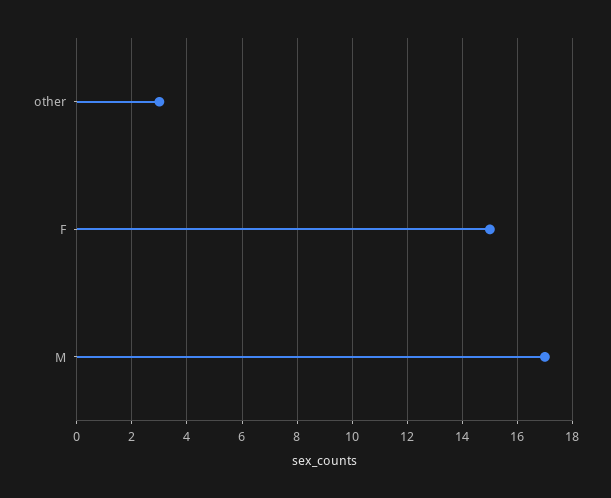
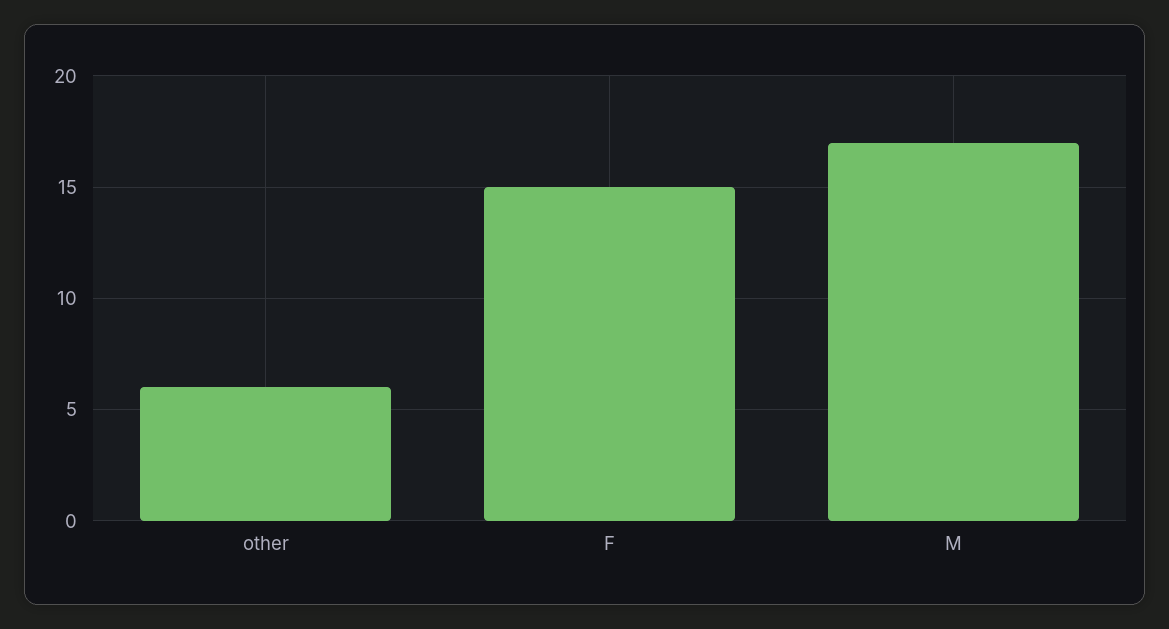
other: 3 -> 6

